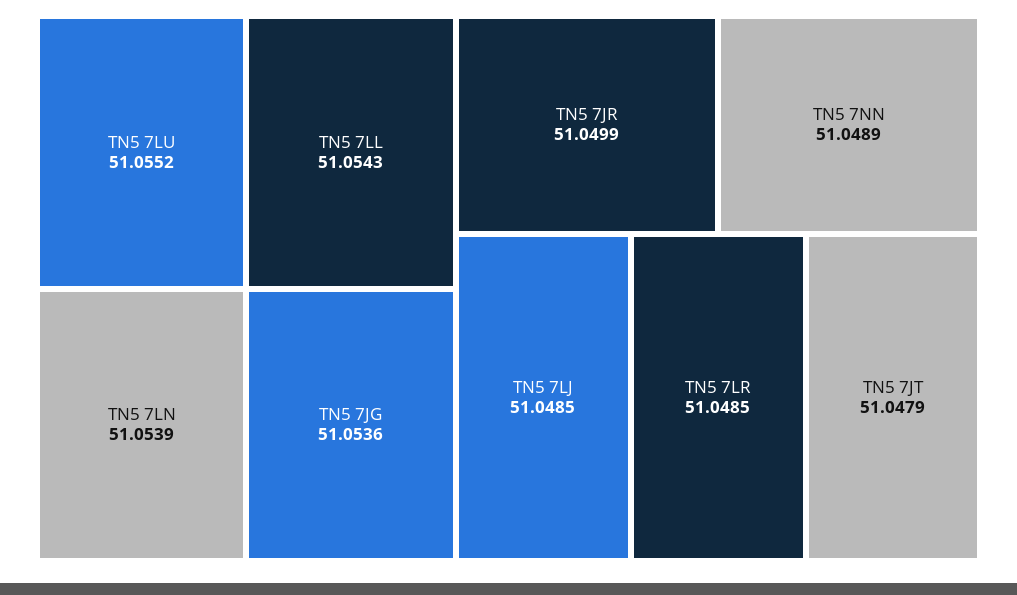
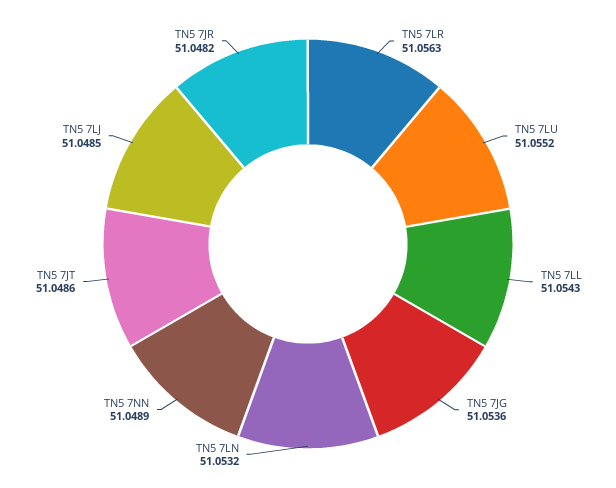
TN5 7LN: 51.0539 -> 51.0532
TN5 7JR: 51.0499 -> 51.0482
TN5 7LR: 51.0485 -> 51.0563
TN5 7JT: 51.0479 -> 51.0486

